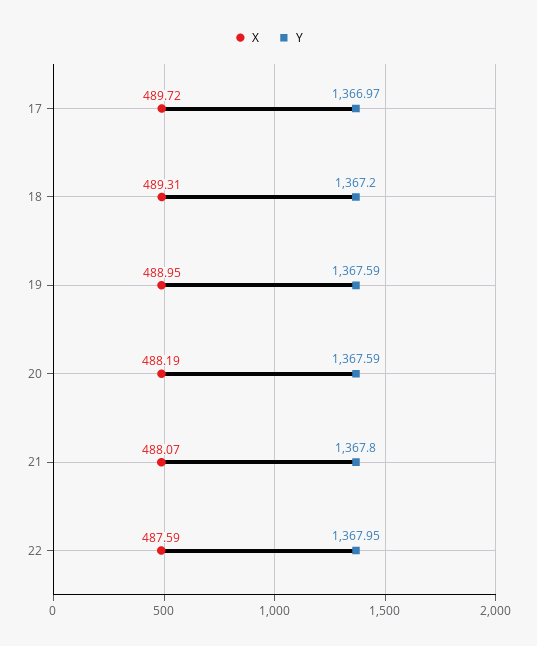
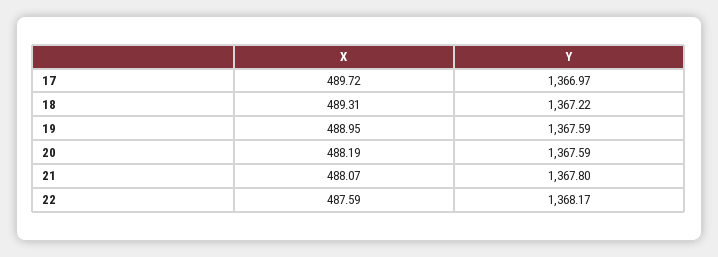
Y, 18: 1367.2 -> 1367.22
Y, 22: 1367.95 -> 1368.17

